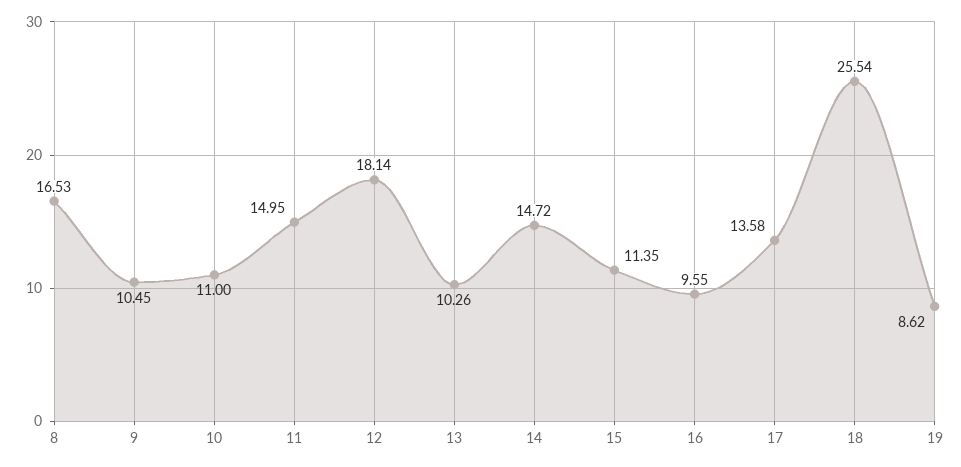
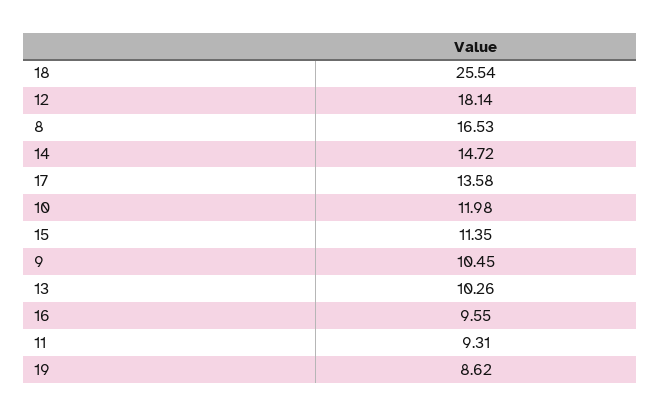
10: 11 -> 11.98
11: 14.95 -> 9.31

